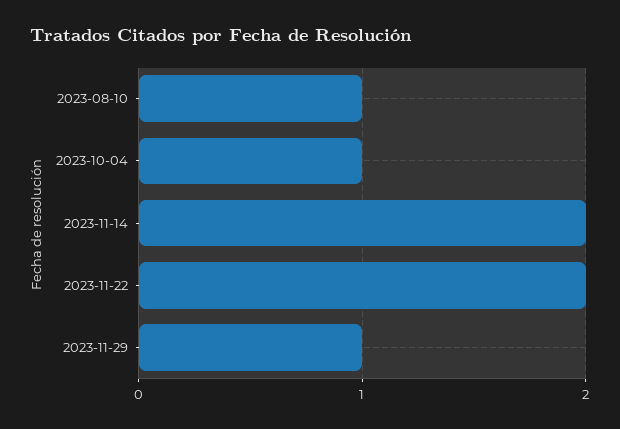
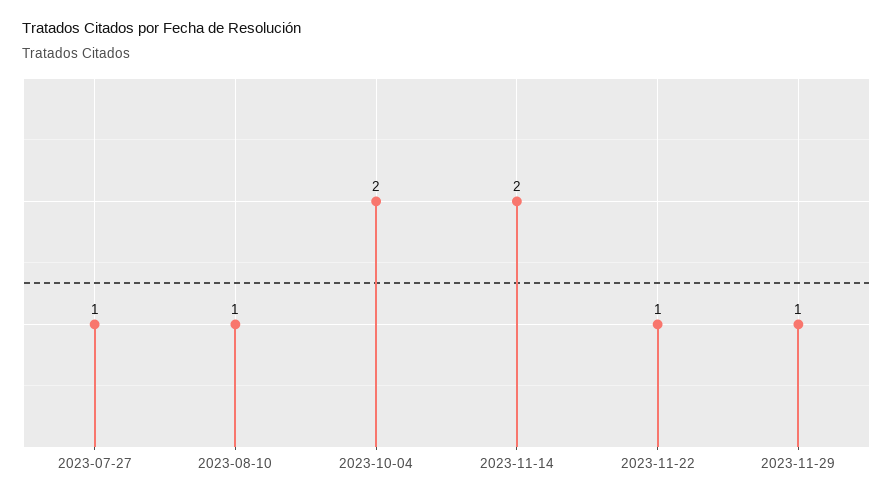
2023-10-04: 1 -> 2
2023-11-22: 2 -> 1
2023-07-27: none -> 1

